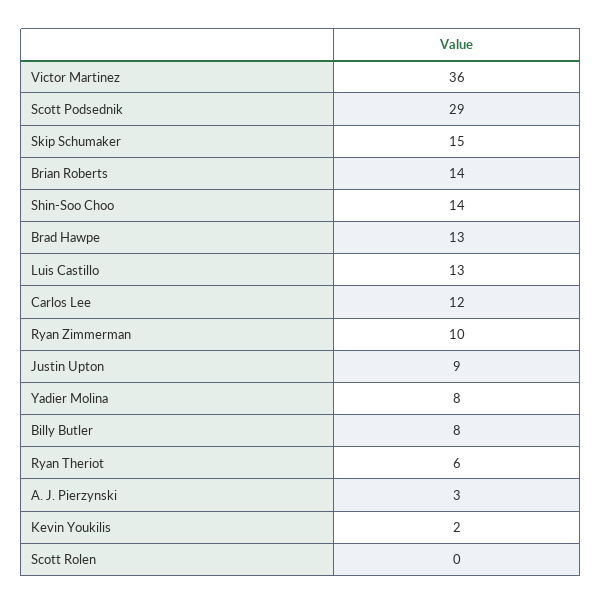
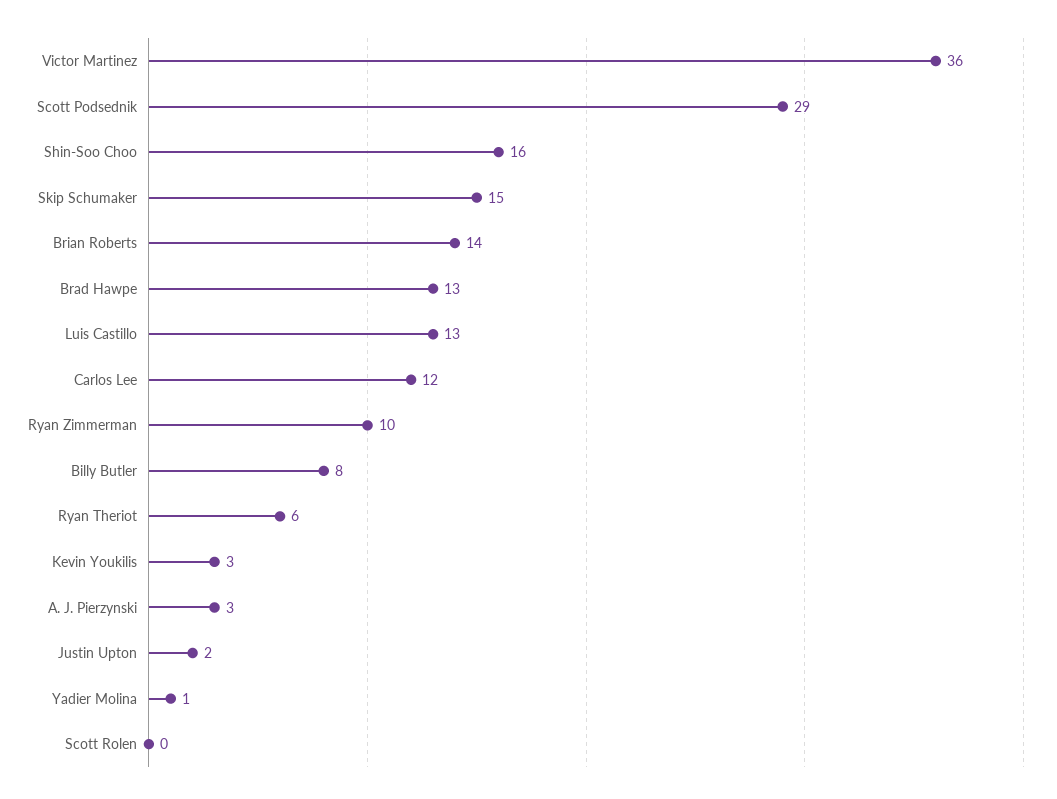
Shin-Soo Choo: 14 -> 16
Justin Upton: 9 -> 2
Yadier Molina: 8 -> 1
Kevin Youkilis: 2 -> 3

